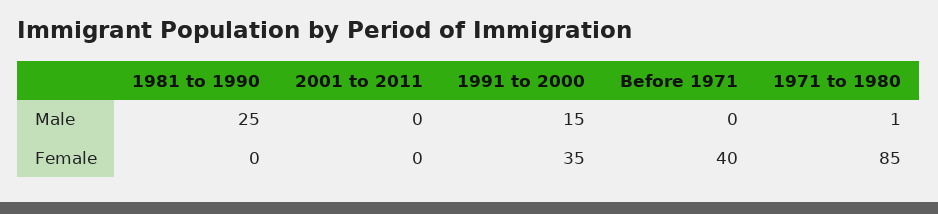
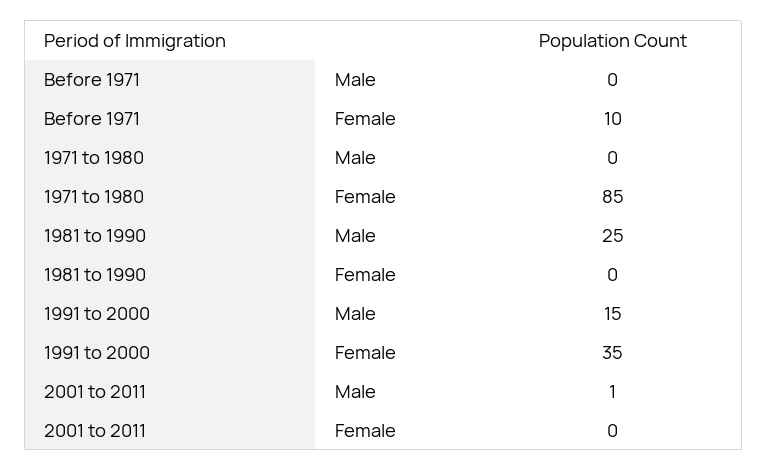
2001 to 2011, Male: 0 -> 1
1971 to 1980, Male: 1 -> 0
Before 1971, Female: 40 -> 10

